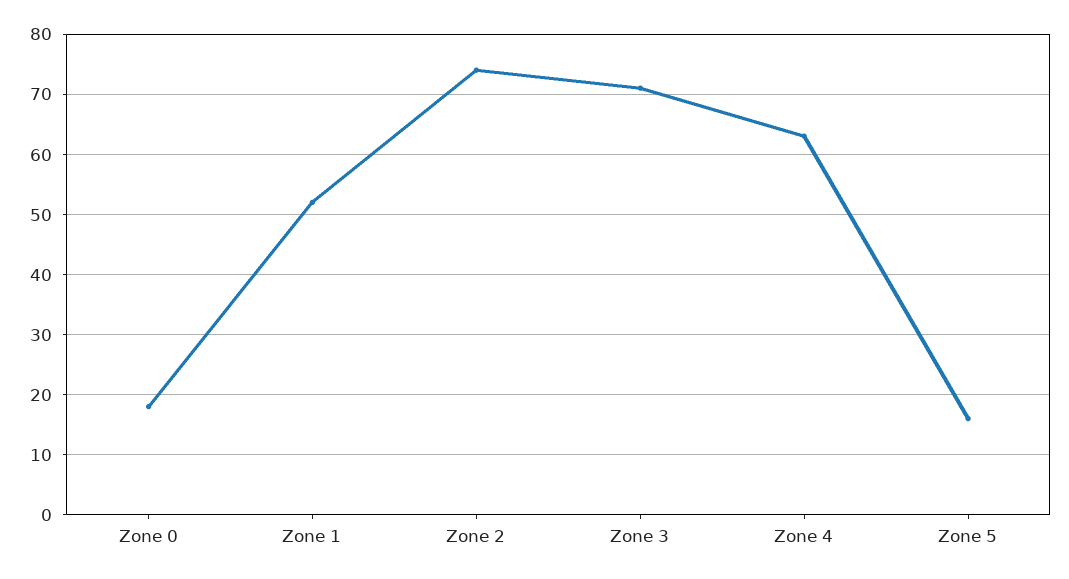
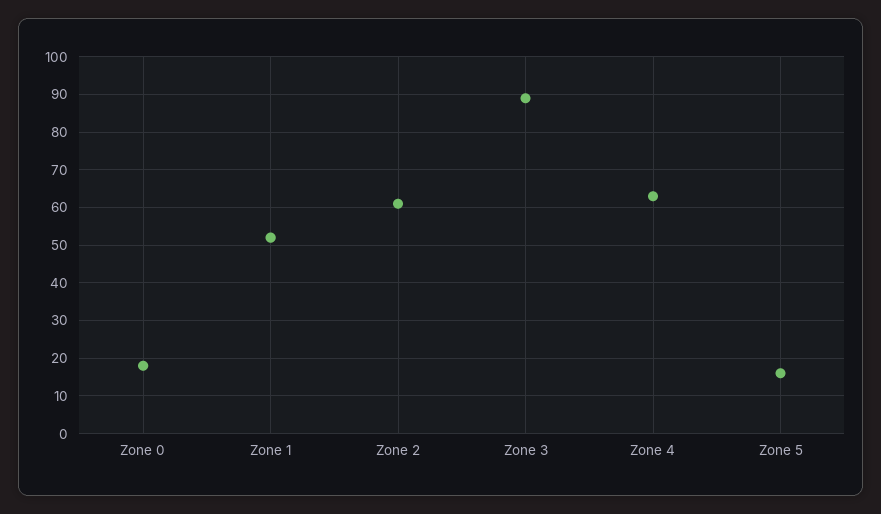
Zone 2: 74 -> 60
Zone 3: 71 -> 90

